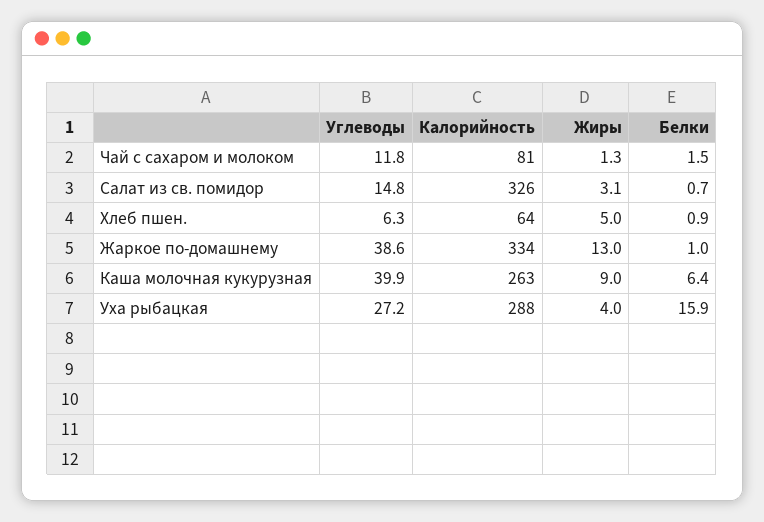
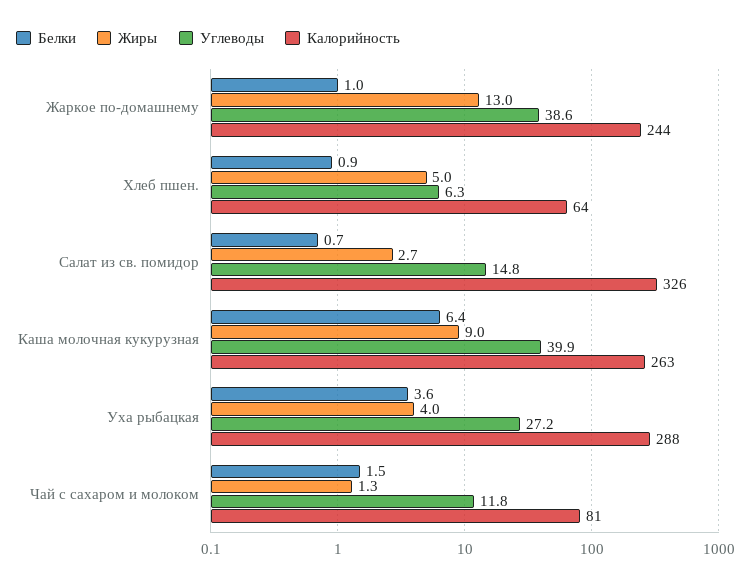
Жиры, Салат из св. помидор: 3.1 -> 2.7
Калорийность, Жаркое по-домашнему: 334 -> 244
Белки, Уха рыбацкая: 15.9 -> 3.6

